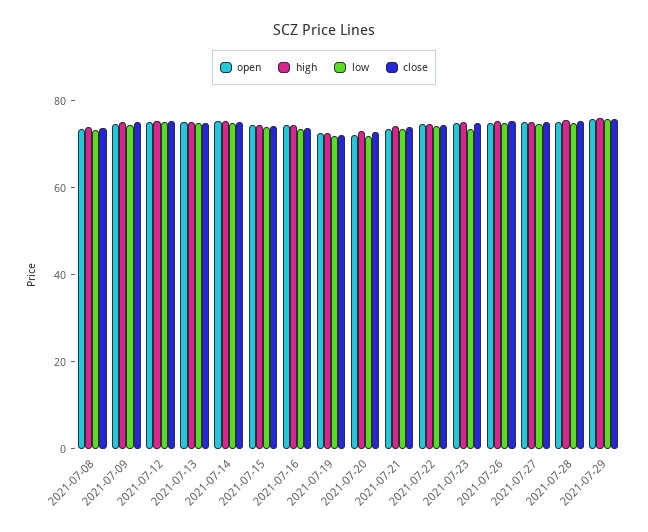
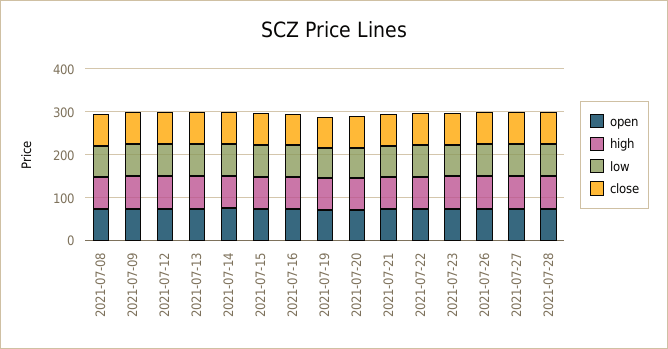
open, 2021-07-29: 75 -> none
high, 2021-07-29: 75 -> none
low, 2021-07-29: 75 -> none
close, 2021-07-29: 75 -> none

